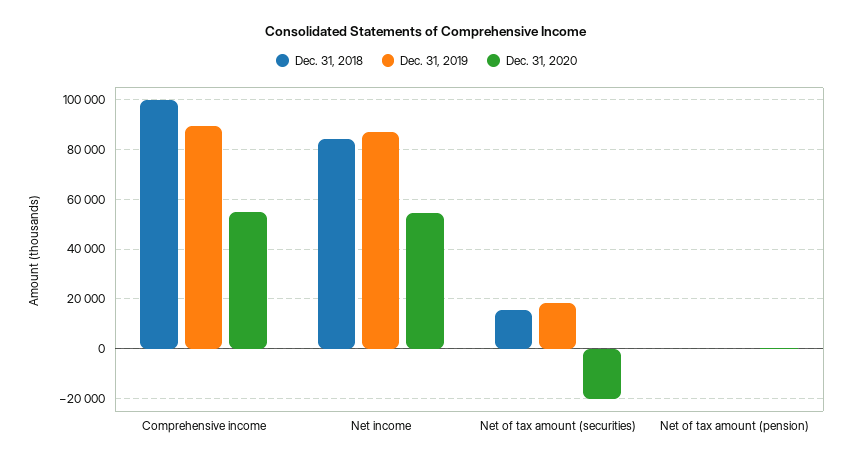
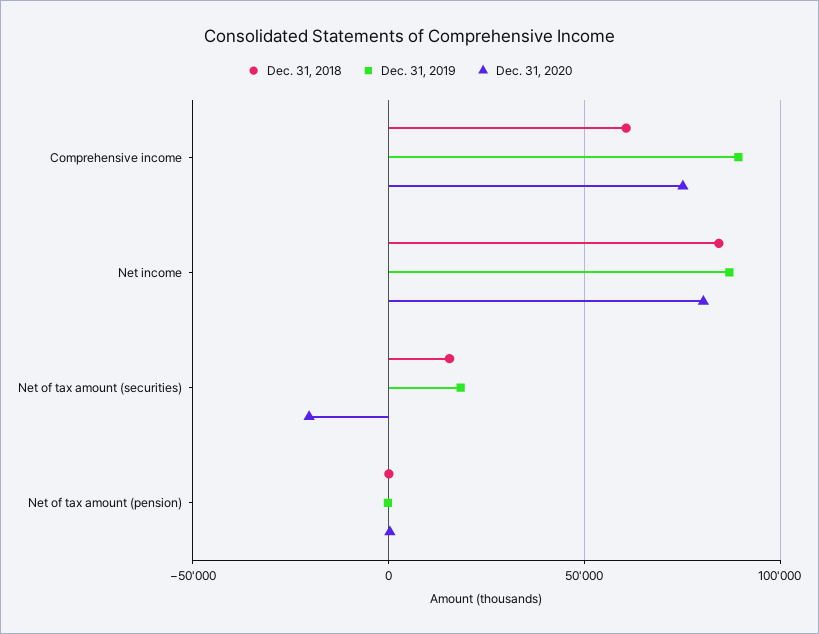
Dec. 31, 2018, Comprehensive income: 100000 -> 60000
Dec. 31, 2020, Comprehensive income: 55000 -> 75000
Dec. 31, 2020, Net income: 55000 -> 80000

